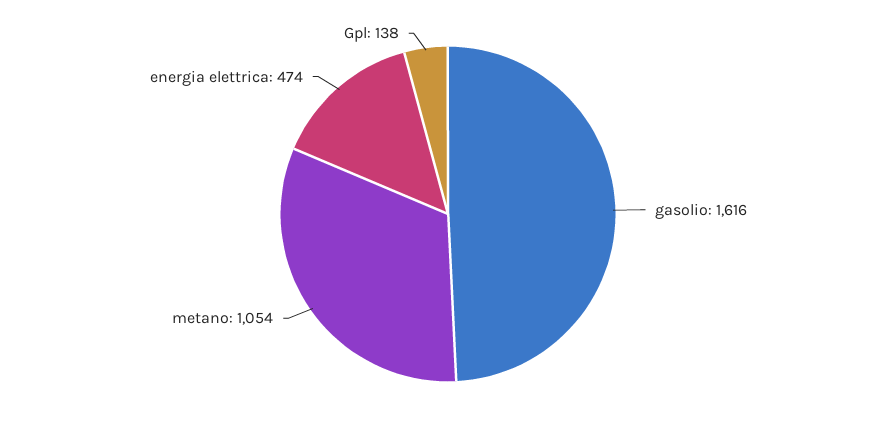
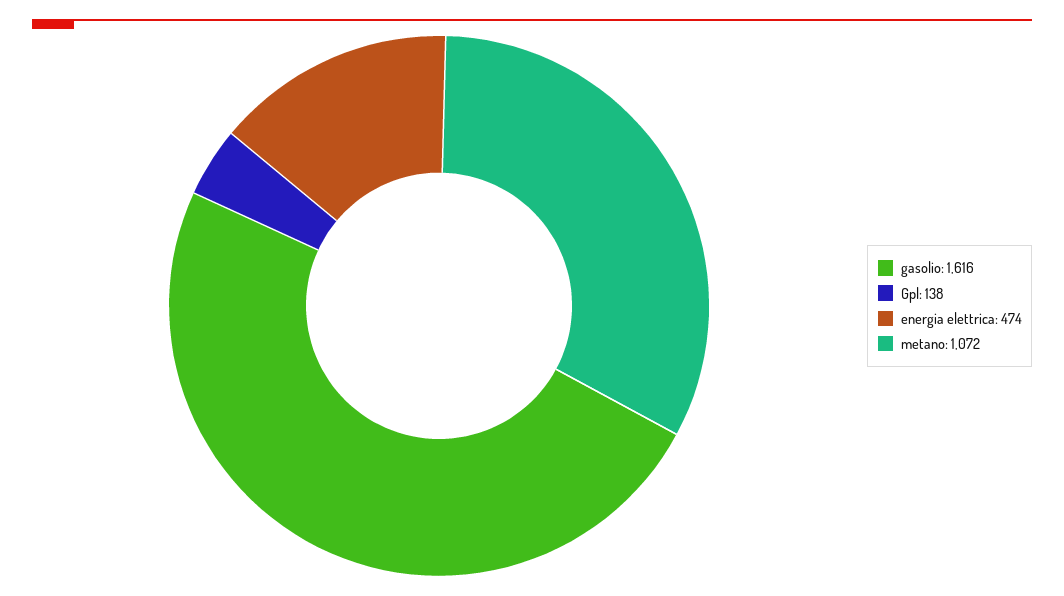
metano: 1054 -> 1072

